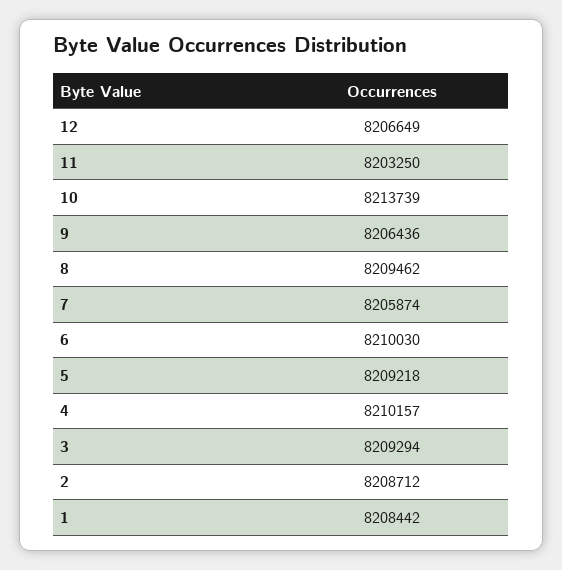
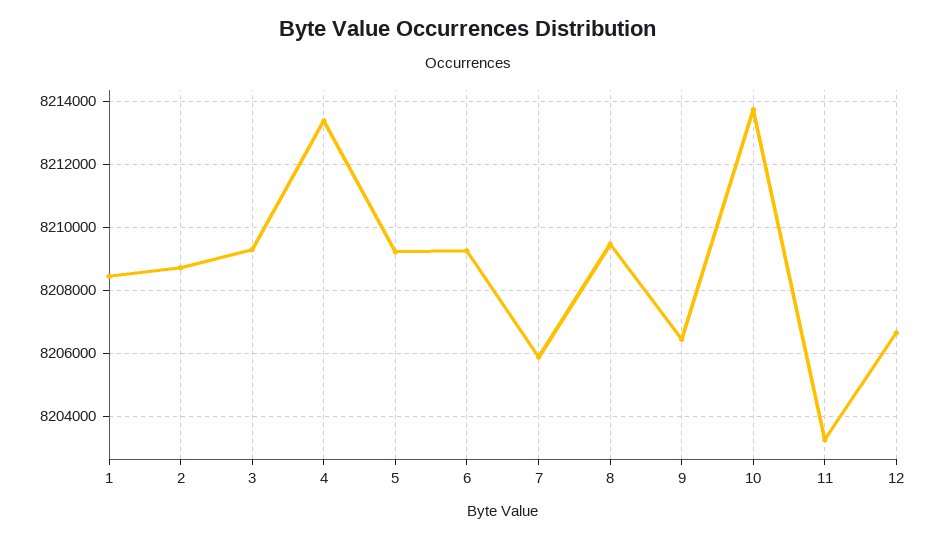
6: 8210030 -> 8209200
4: 8210157 -> 8213400

